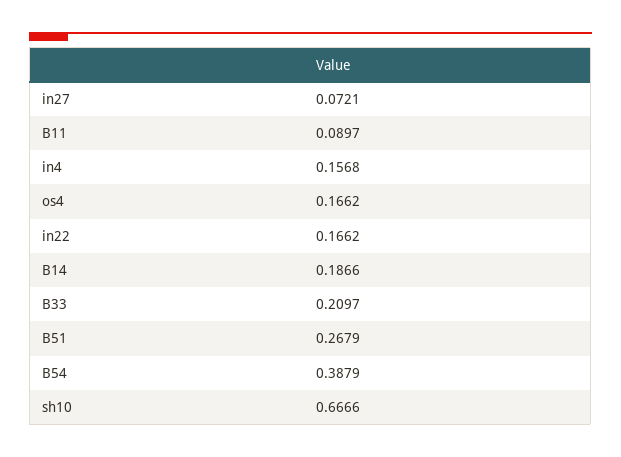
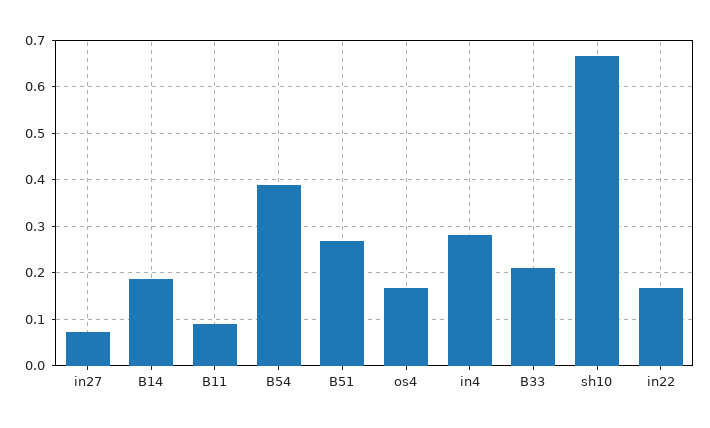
in4: 0.1568 -> 0.28

